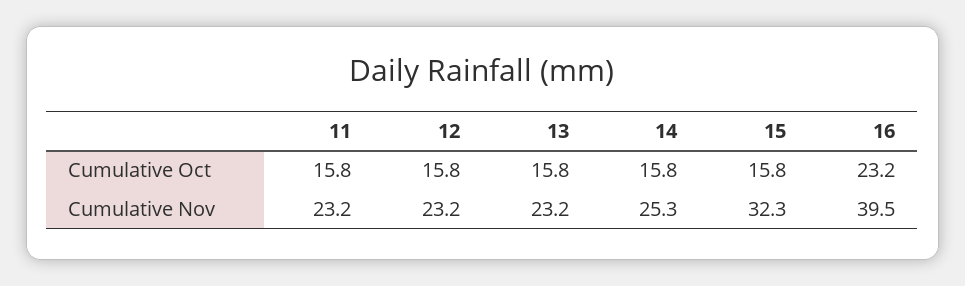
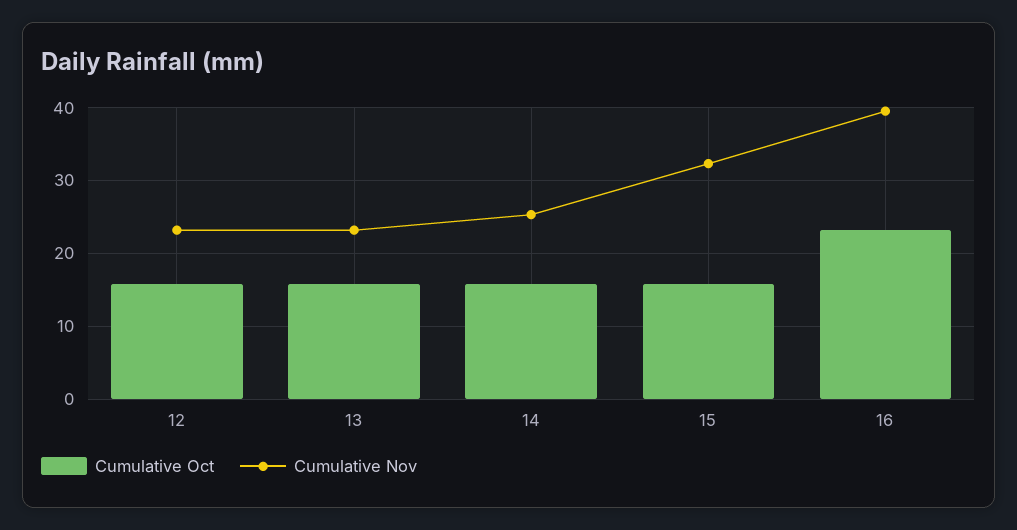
Cumulative Oct, 11: 15.8 -> none
Cumulative Nov, 11: 23.2 -> none

